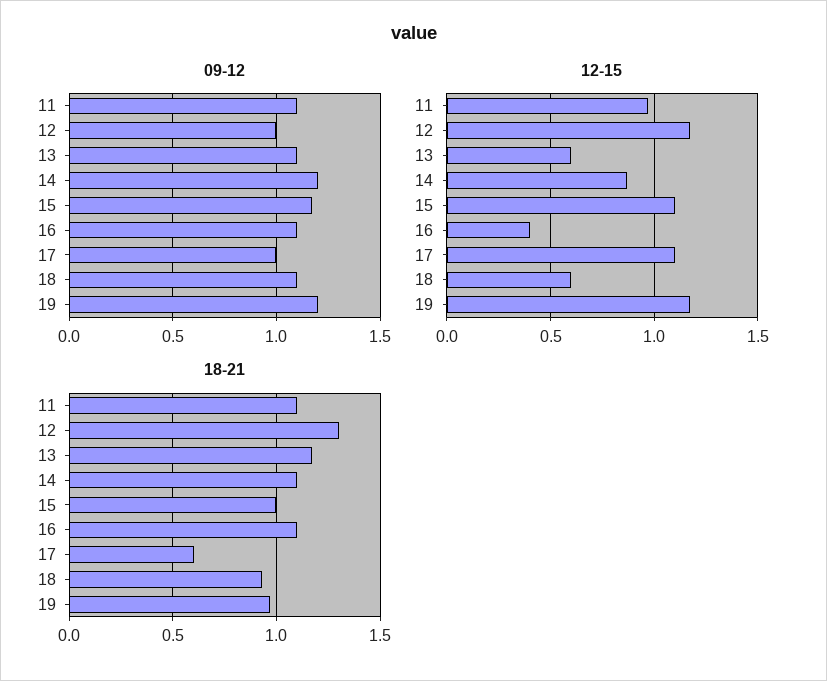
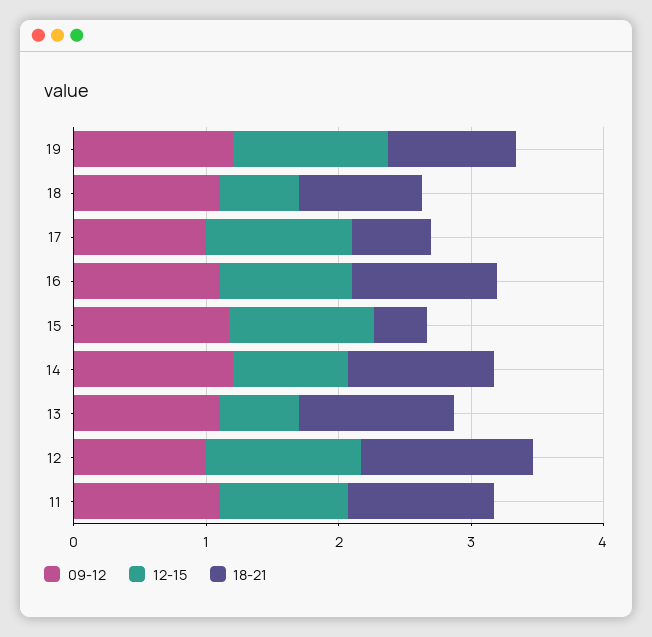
12-15, 16: 0.4 -> 1
18-21, 15: 1 -> 0.4

